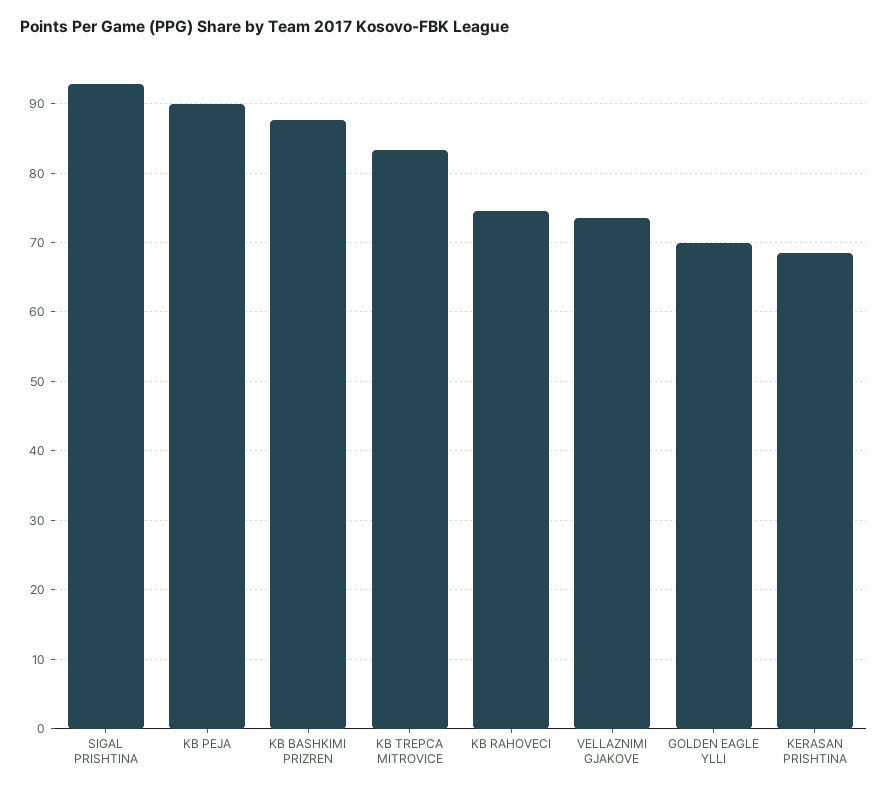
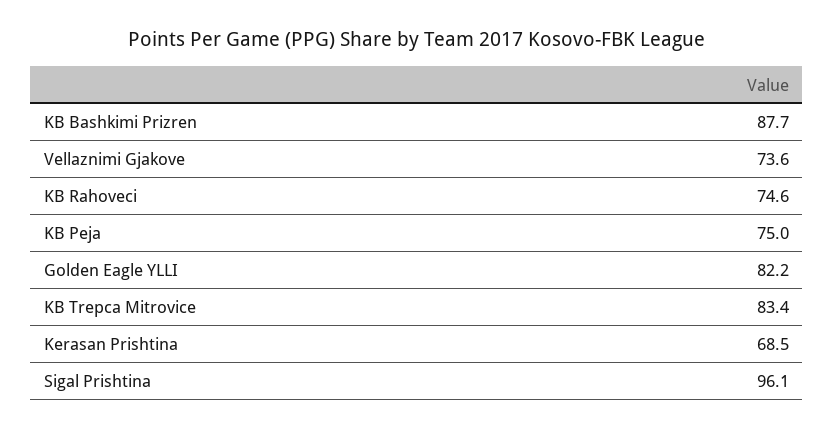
SIGAL PRISHTINA: 93 -> 96.1
KB PEJA: 90 -> 75
GOLDEN EAGLE YLLI: 70 -> 82.2

